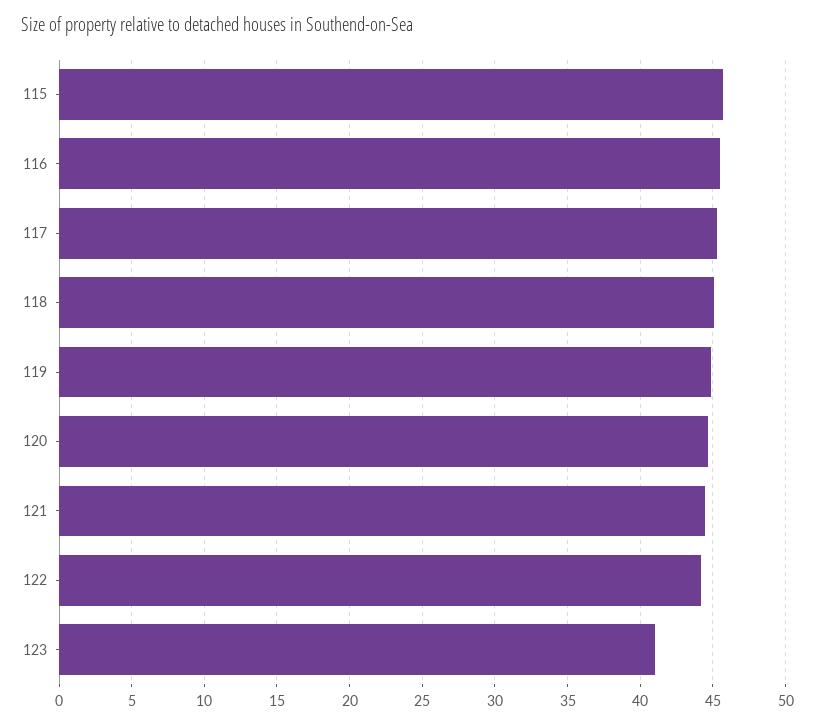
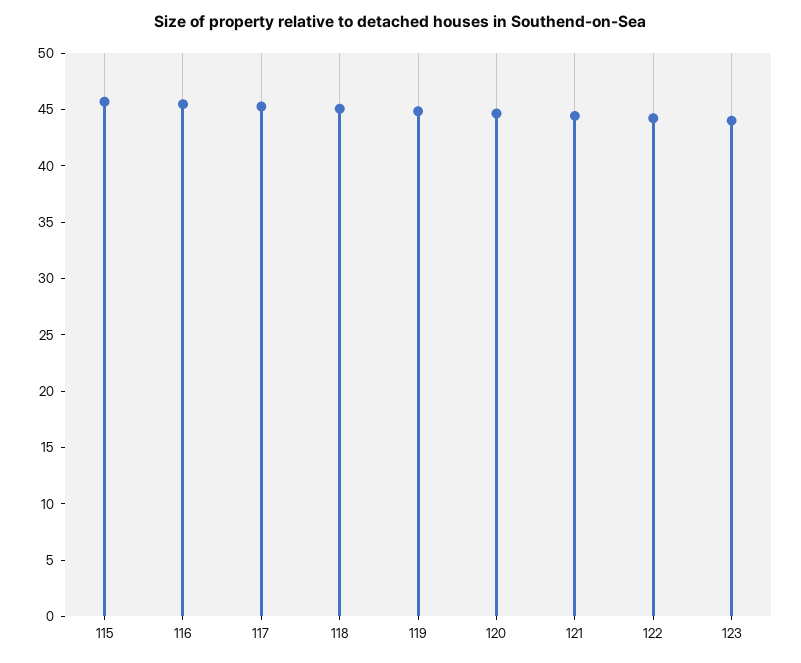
123: 41 -> 44

